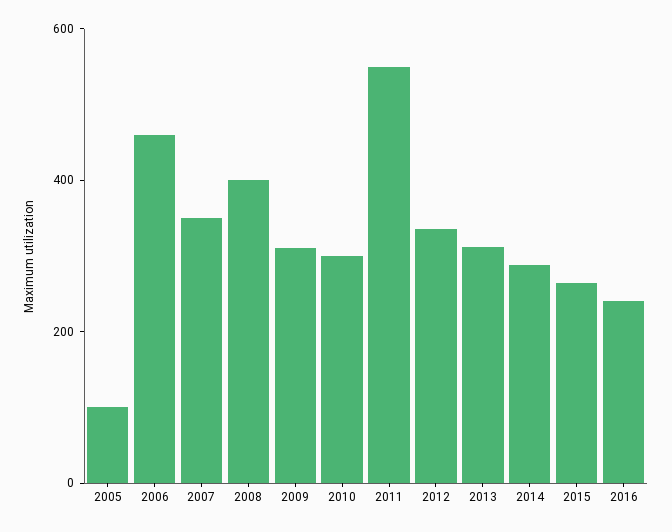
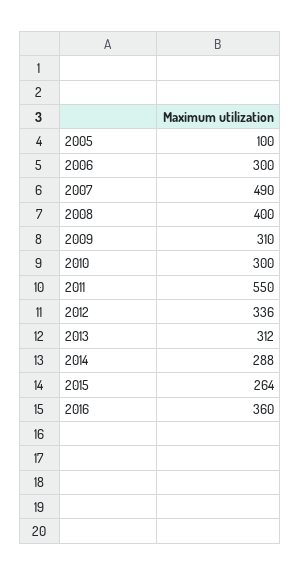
2006: 450 -> 300
2007: 350 -> 490
2016: 250 -> 360

